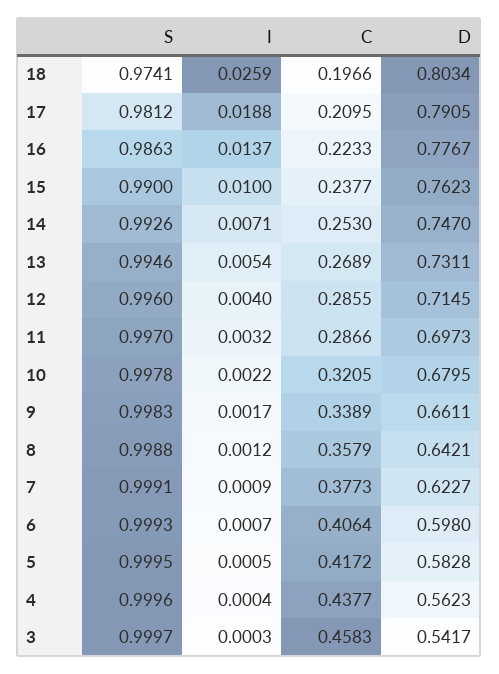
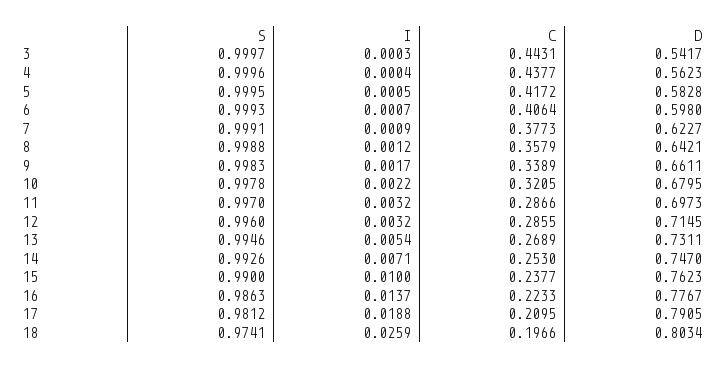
I, 12: 0.004 -> 0.0032
C, 3: 0.4583 -> 0.4431

